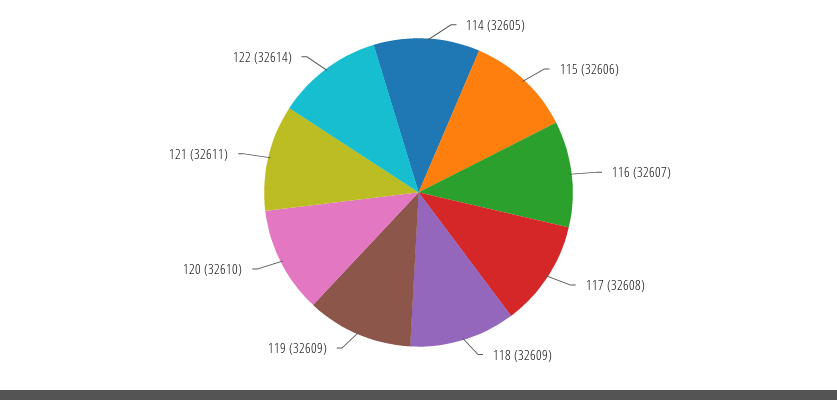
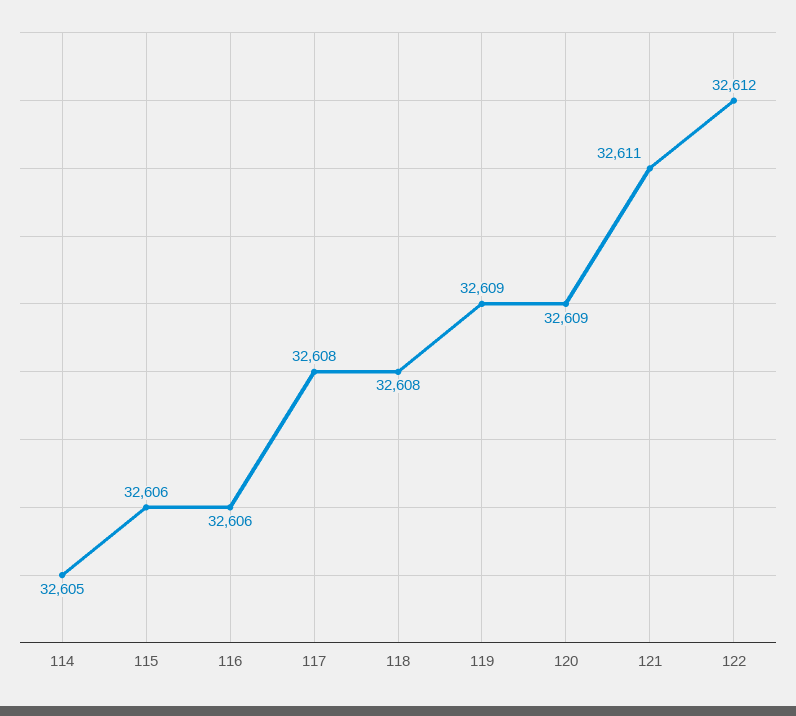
116: 32607 -> 32606
118: 32609 -> 32608
120: 32610 -> 32609
122: 32614 -> 32612

